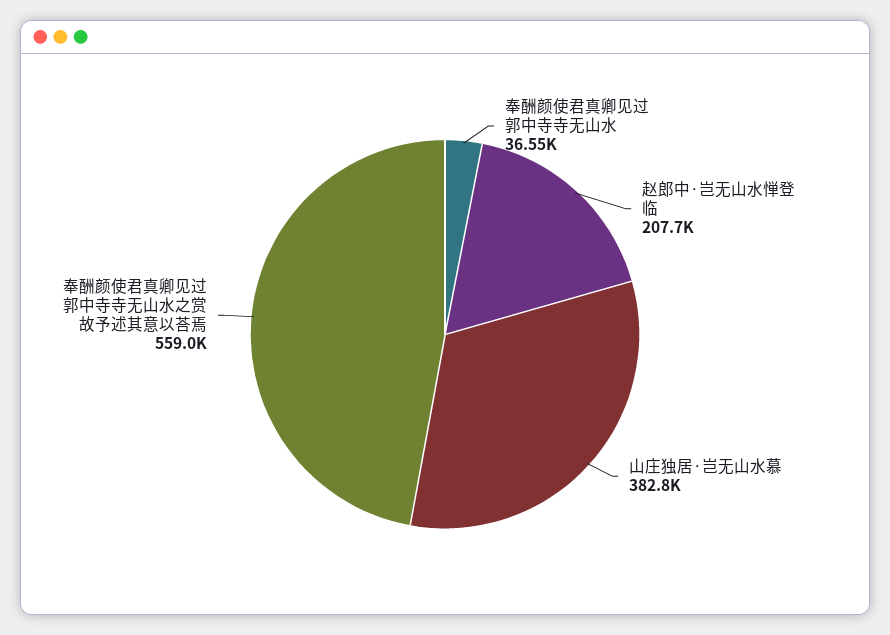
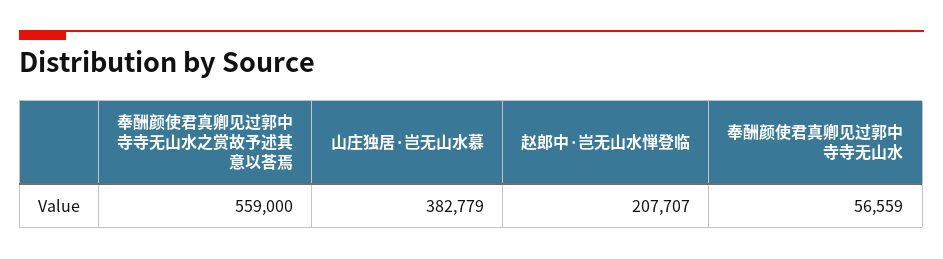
奉酬颜使君真卿见过郭中寺寺无山水: 36550 -> 56559

